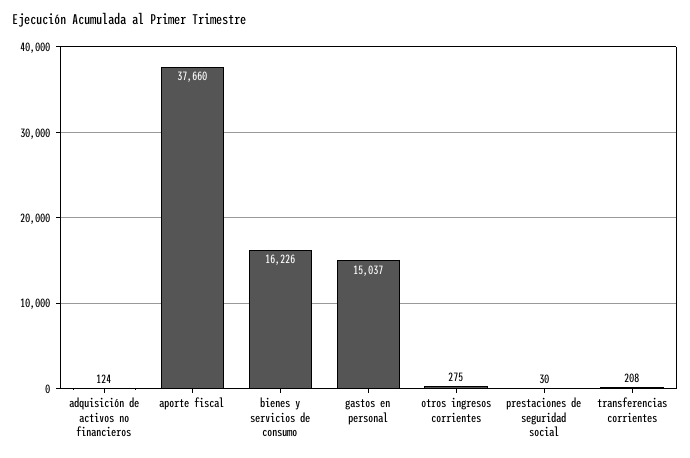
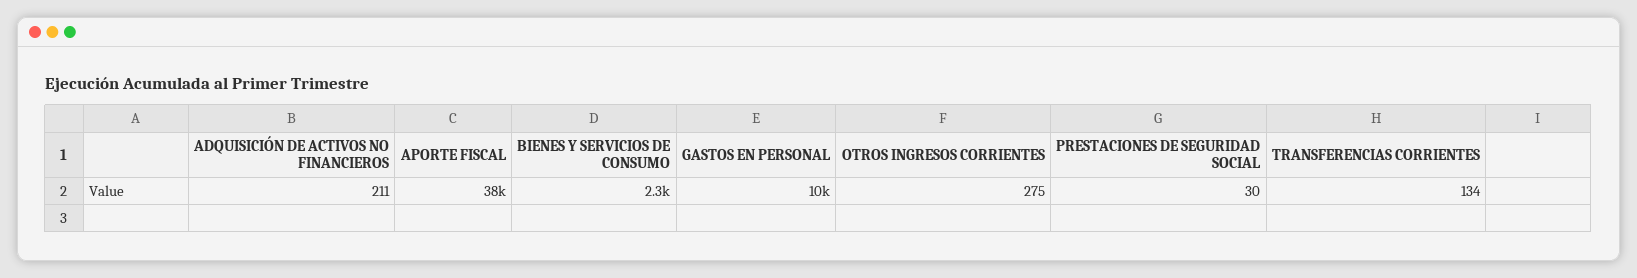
adquisición de activos no financieros: 124 -> 211
bienes y servicios de consumo: 16226 -> 2300
gastos en personal: 15037 -> 10000
transferencias corrientes: 208 -> 134

